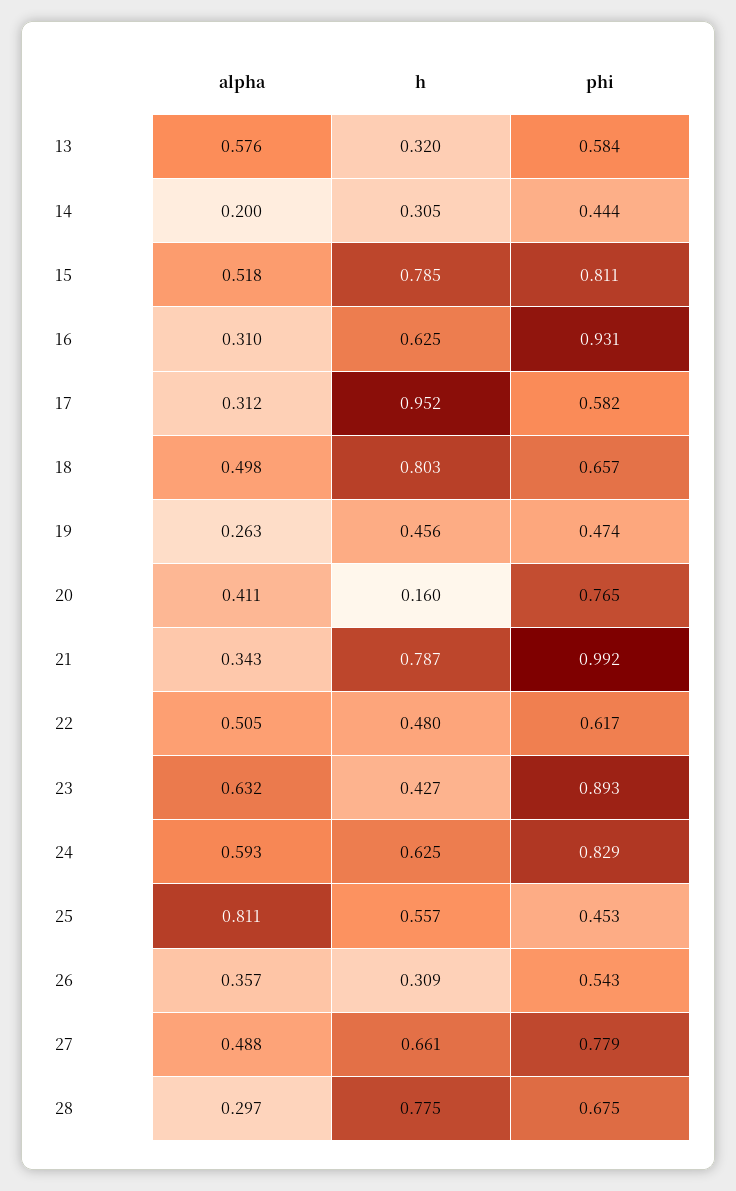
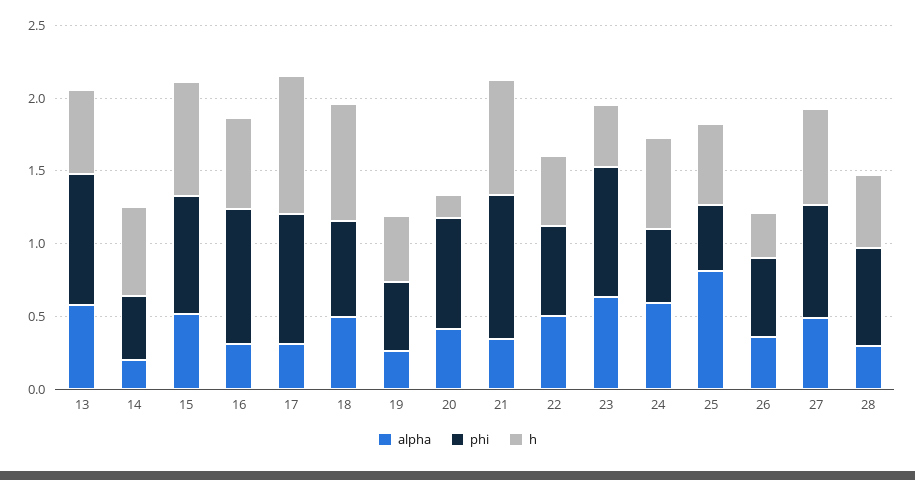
h, 13: 0.32 -> 0.6
phi, 13: 0.584 -> 0.9
h, 14: 0.305 -> 0.6
phi, 17: 0.582 -> 0.9
phi, 24: 0.829 -> 0.5
h, 28: 0.775 -> 0.5

